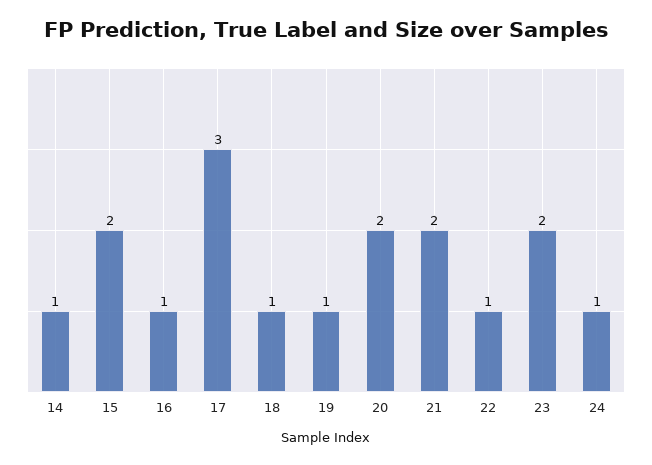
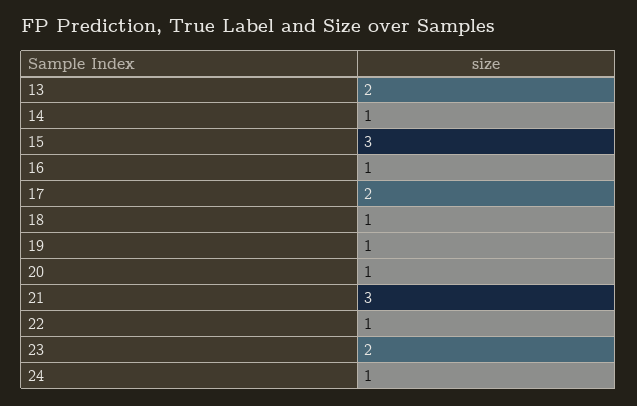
15: 2 -> 3
17: 3 -> 2
20: 2 -> 1
21: 2 -> 3
13: none -> 2

